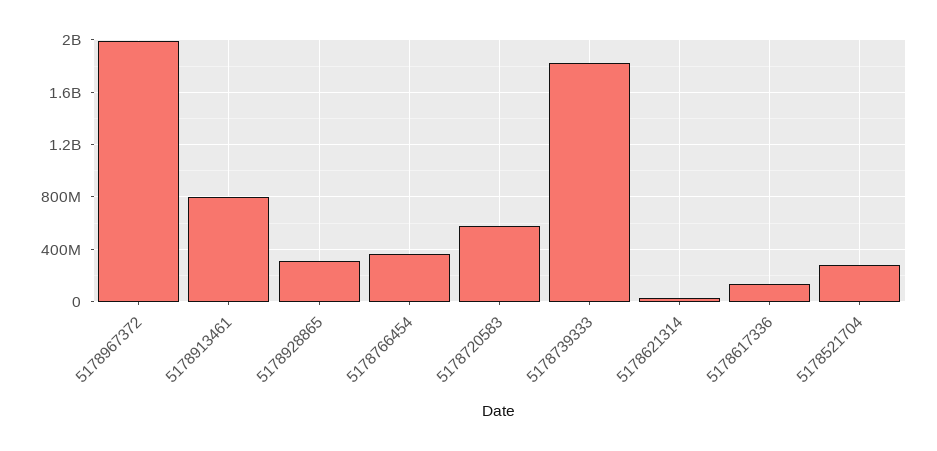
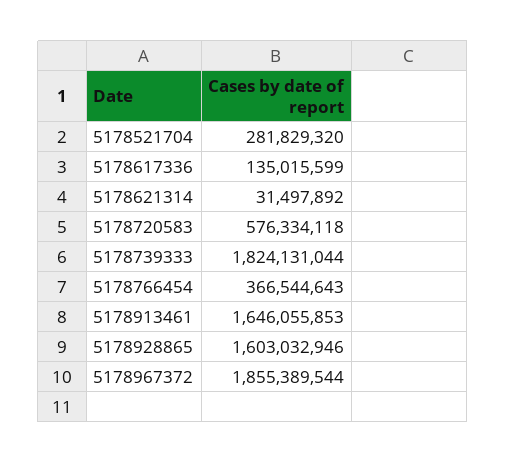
5178967372: 2000000000 -> 1855389544
5178913461: 800000000 -> 1646055853
5178928865: 300000000 -> 1603032946

